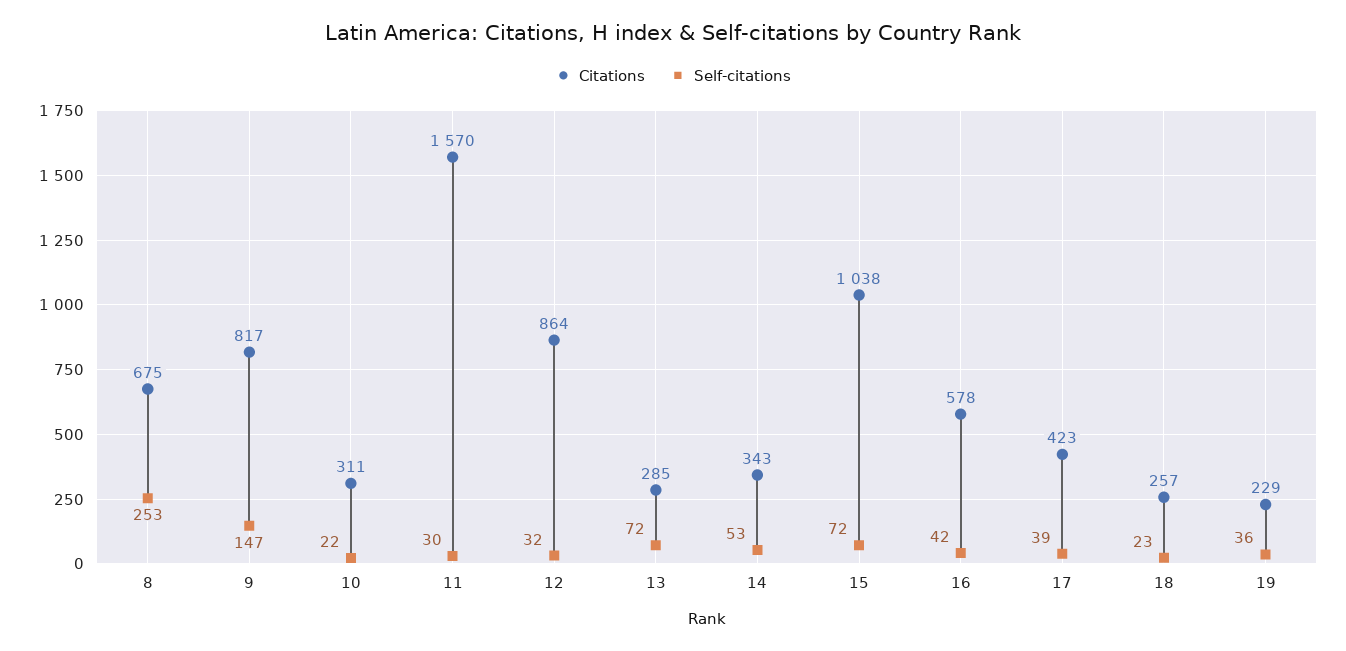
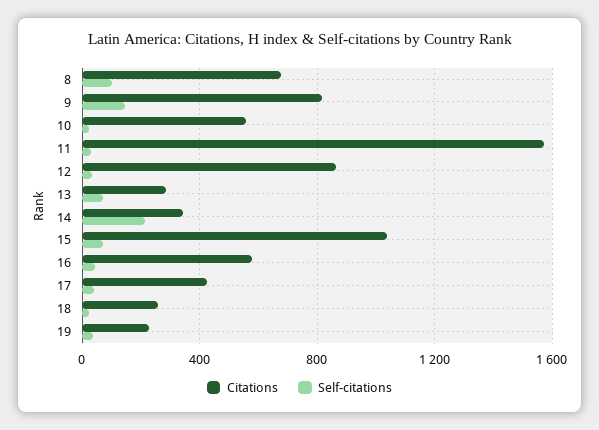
Self-citations, 8: 253 -> 100
Citations, 10: 311 -> 550
Self-citations, 14: 53 -> 200

